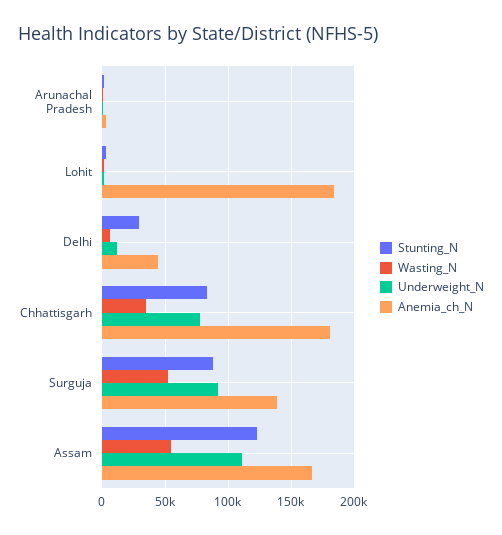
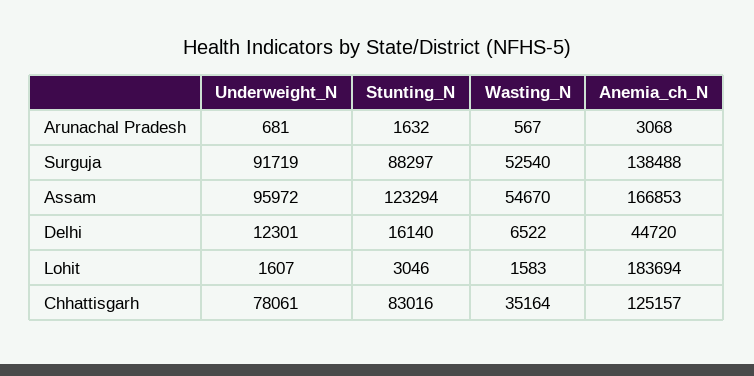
Stunting_N, Delhi: 30000 -> 16140
Anemia_ch_N, Chhattisgarh: 180000 -> 125157
Underweight_N, Assam: 110000 -> 95972

